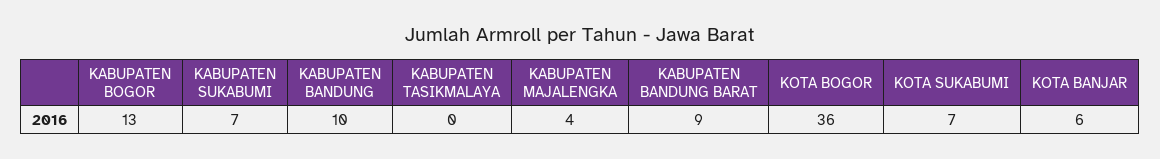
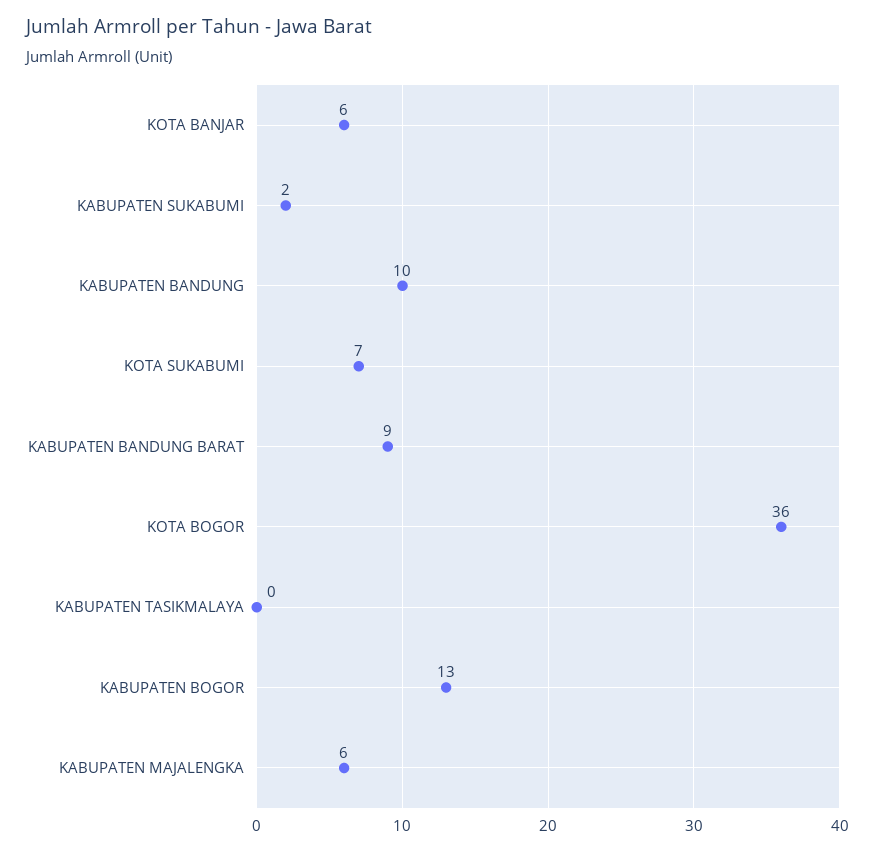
KABUPATEN SUKABUMI: 7 -> 2
KABUPATEN MAJALENGKA: 4 -> 6

